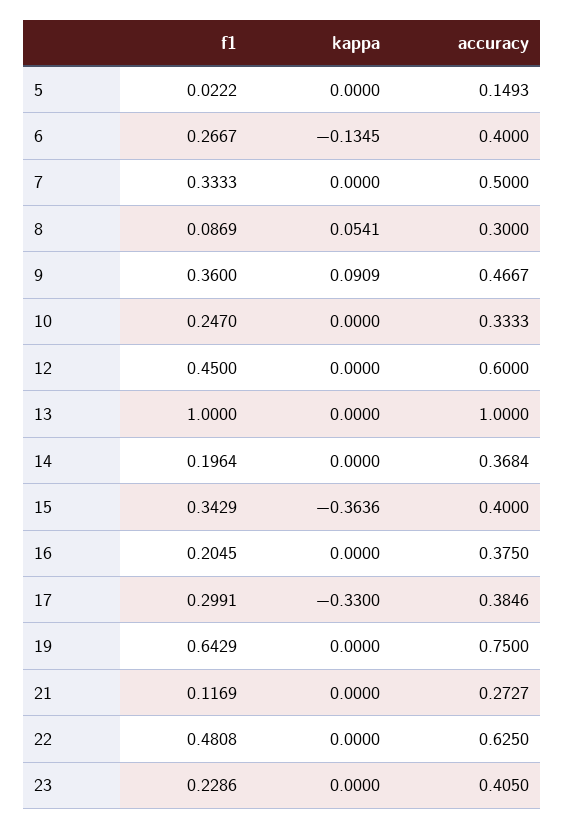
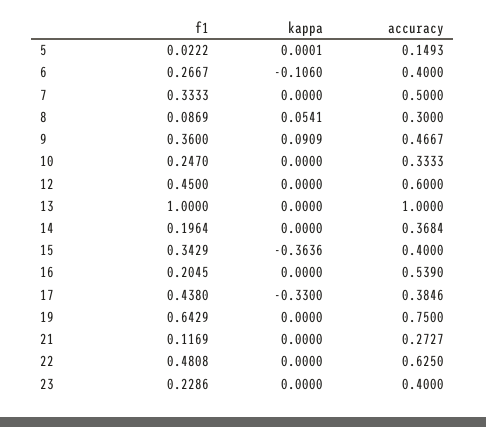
kappa, 5: 0 -> 0.0001
kappa, 6: -0.1345 -> -0.106
accuracy, 16: 0.375 -> 0.539
f1, 17: 0.2991 -> 0.438
accuracy, 23: 0.405 -> 0.4

